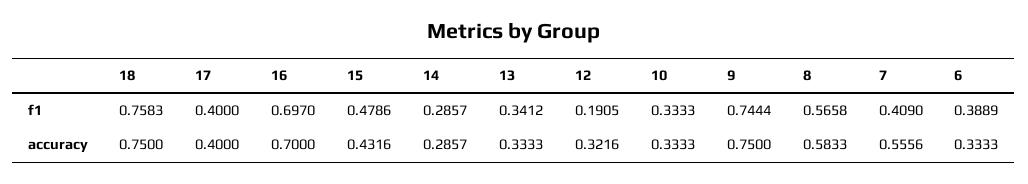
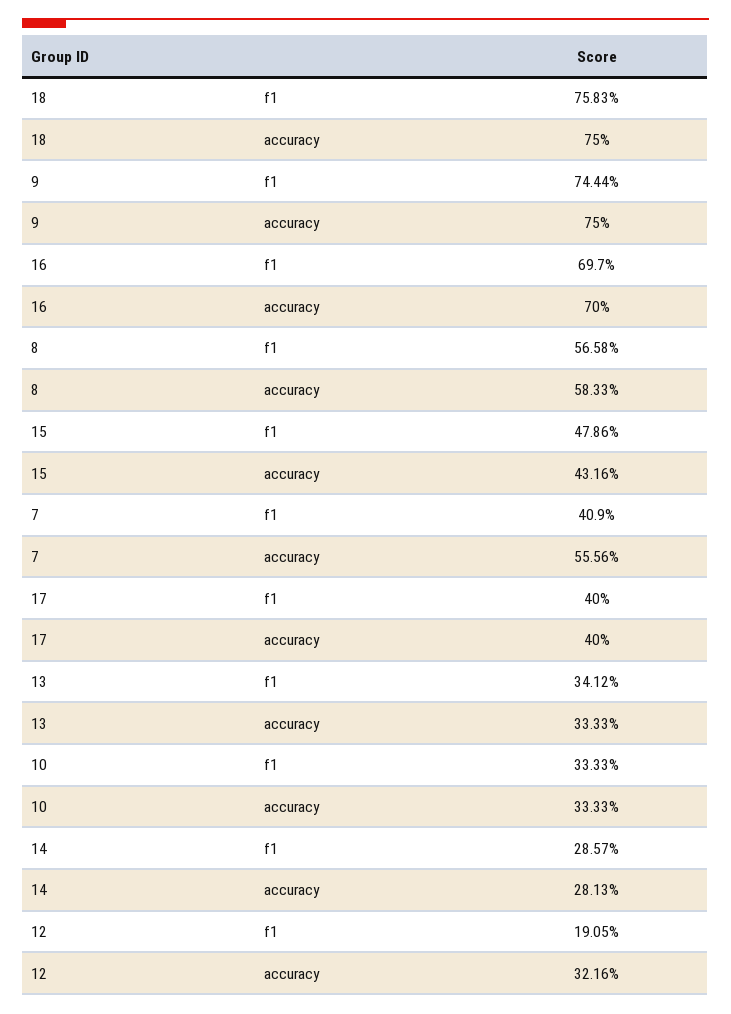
6, f1: 0.3889 -> none
14, accuracy: 0.2857 -> 0.2813
6, accuracy: 0.3333 -> none

